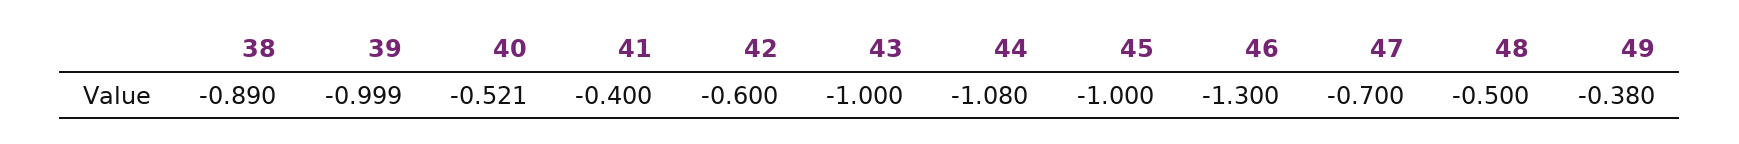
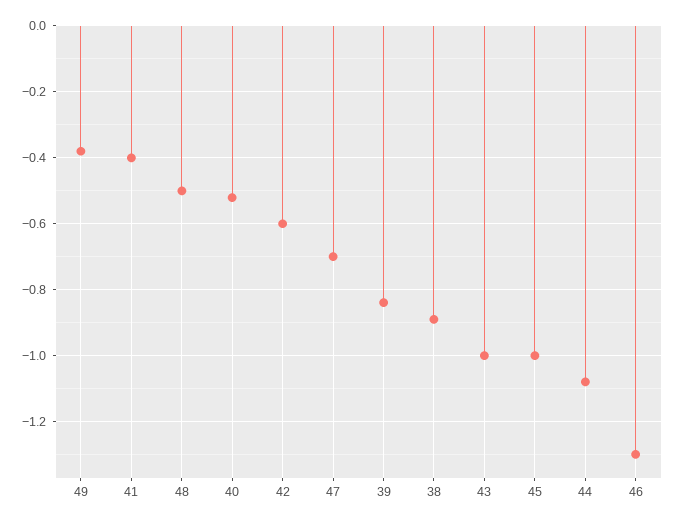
39: -0.999 -> -0.84

